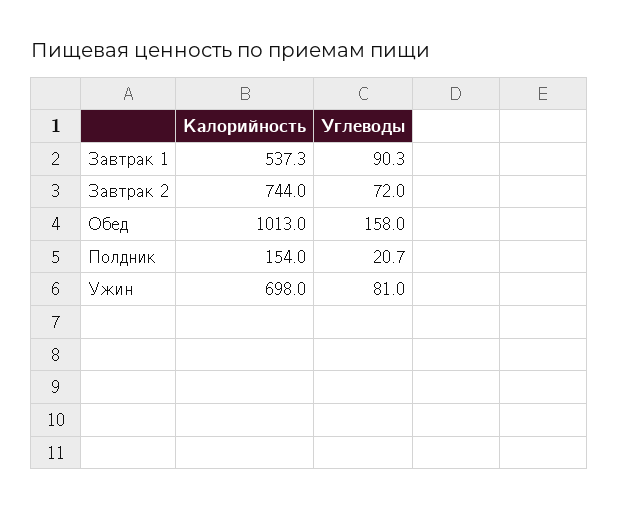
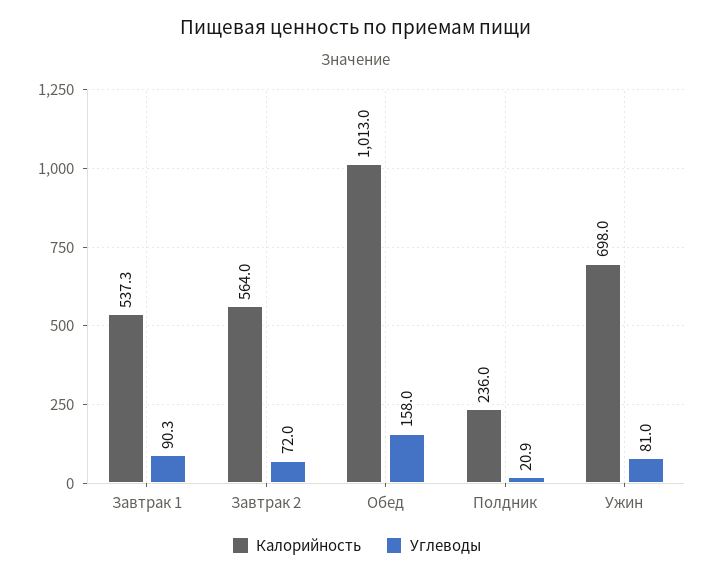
Калорийность, Завтрак 2: 744 -> 564
Калорийность, Полдник: 154 -> 236
Углеводы, Полдник: 20.7 -> 20.9

